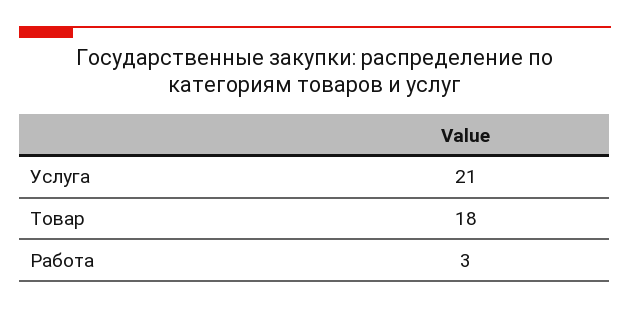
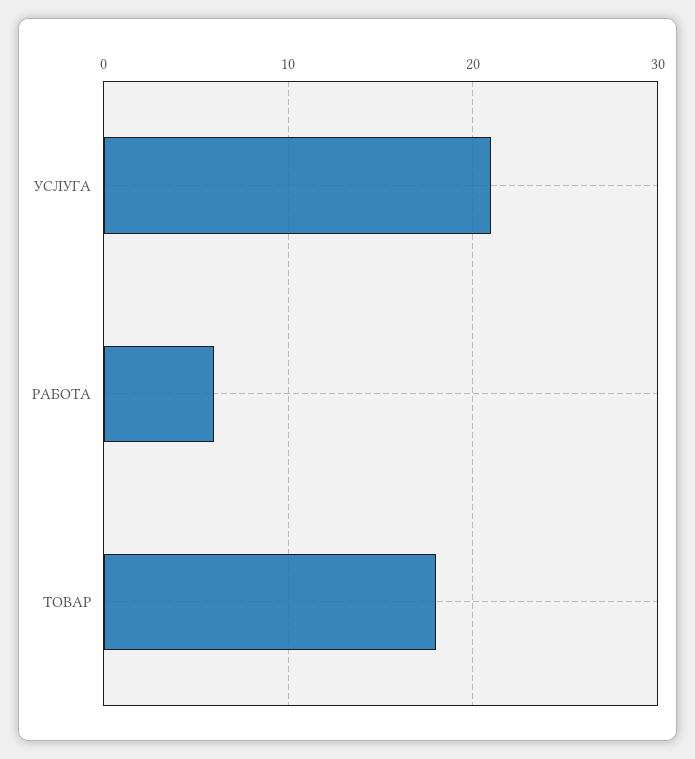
Работа: 3 -> 6

